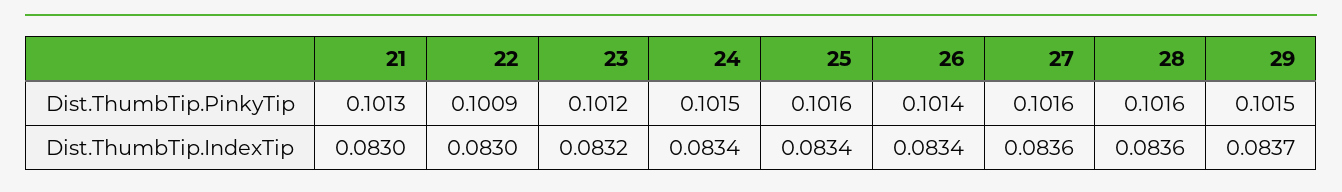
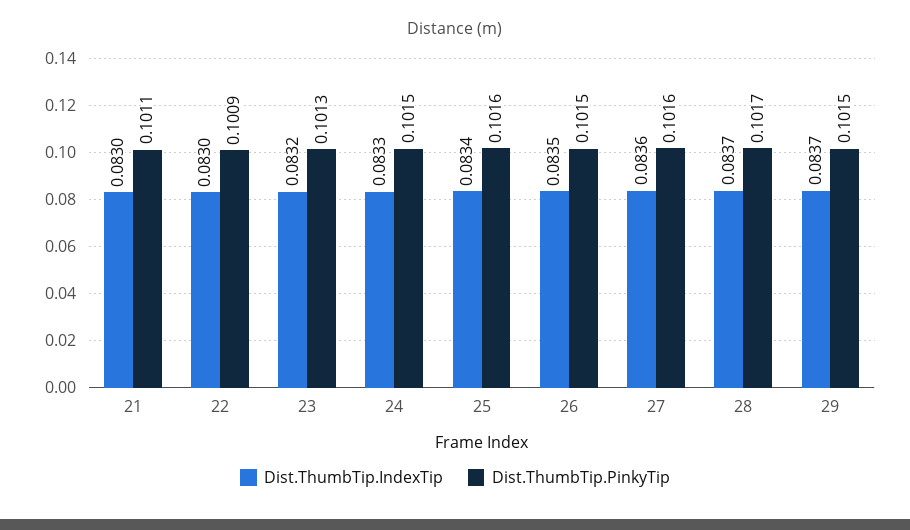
Dist.ThumbTip.PinkyTip, 21: 0.1013 -> 0.1011
Dist.ThumbTip.PinkyTip, 23: 0.1012 -> 0.1013
Dist.ThumbTip.PinkyTip, 26: 0.1014 -> 0.1015
Dist.ThumbTip.PinkyTip, 28: 0.1016 -> 0.1017
Dist.ThumbTip.IndexTip, 24: 0.0834 -> 0.0833
Dist.ThumbTip.IndexTip, 26: 0.0834 -> 0.0835
Dist.ThumbTip.IndexTip, 28: 0.0836 -> 0.0837

